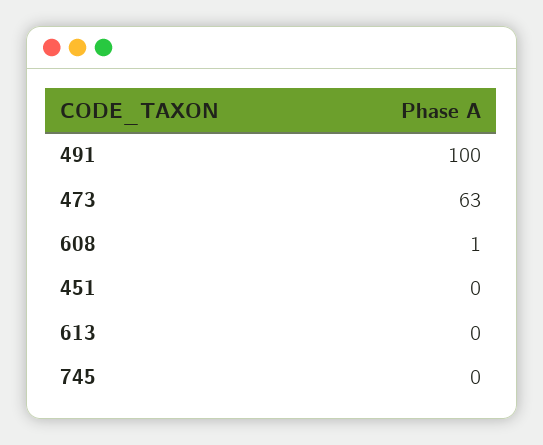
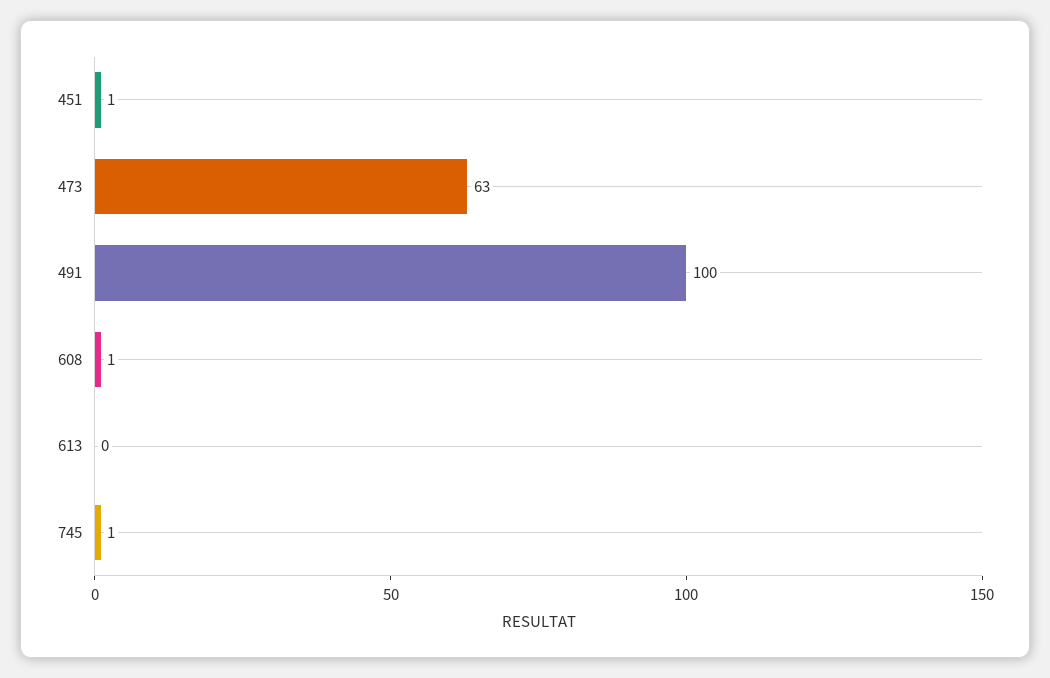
451: 0 -> 1
745: 0 -> 1

